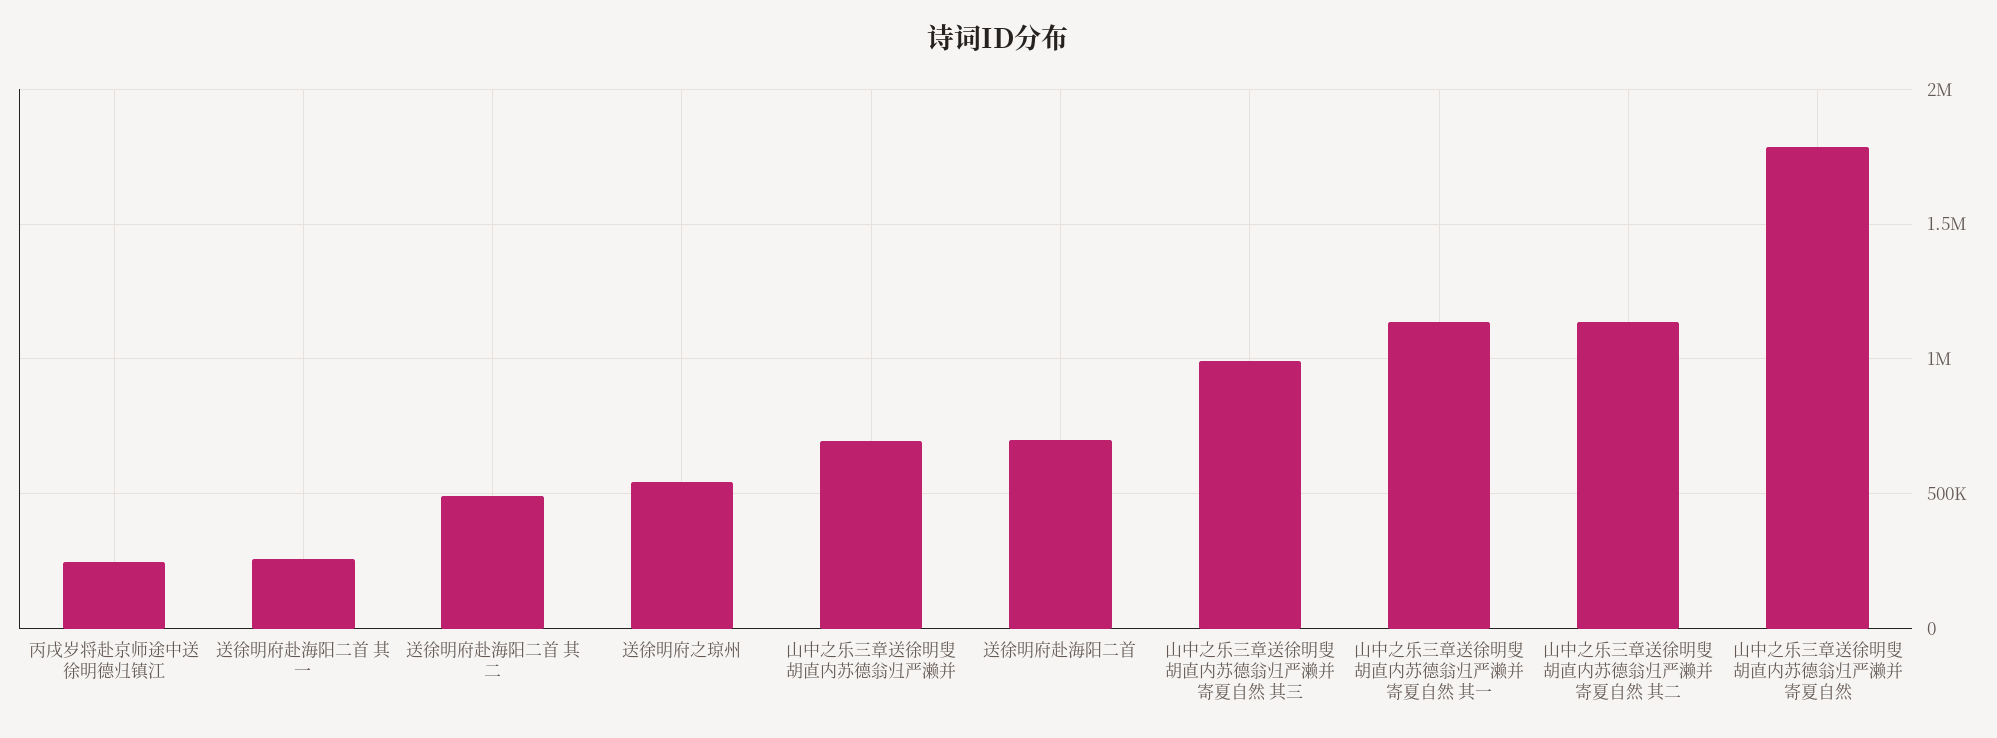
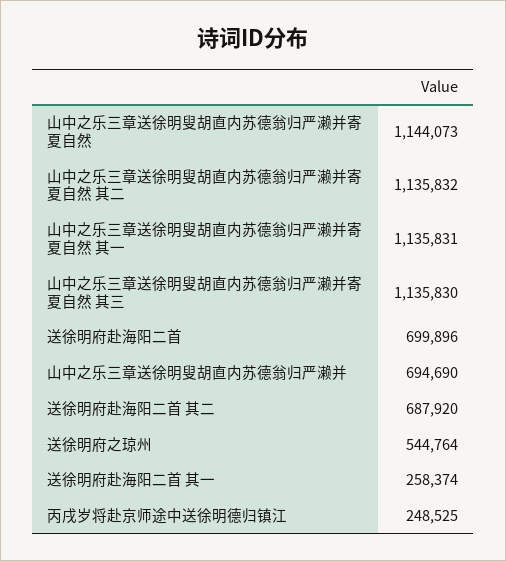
送徐明府赴海阳二首 其二: 500000 -> 687920
山中之乐三章送徐明叟胡直内苏德翁归严濑并寄夏自然 其三: 1000000 -> 1135830
山中之乐三章送徐明叟胡直内苏德翁归严濑并寄夏自然: 1800000 -> 1144073

